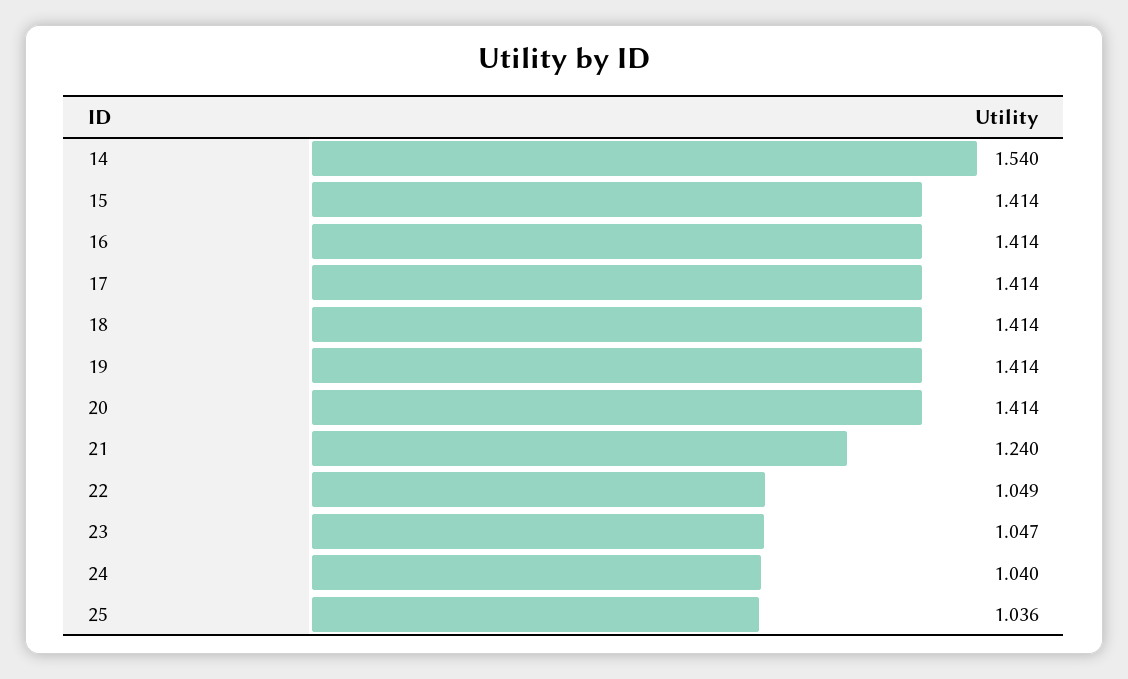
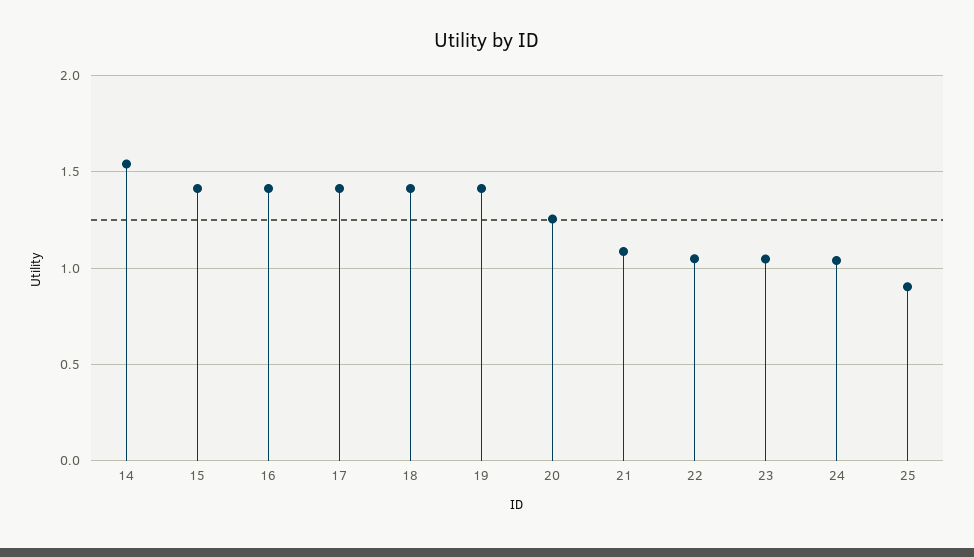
20: 1.414 -> 1.25
21: 1.24 -> 1.1
25: 1.036 -> 0.9

